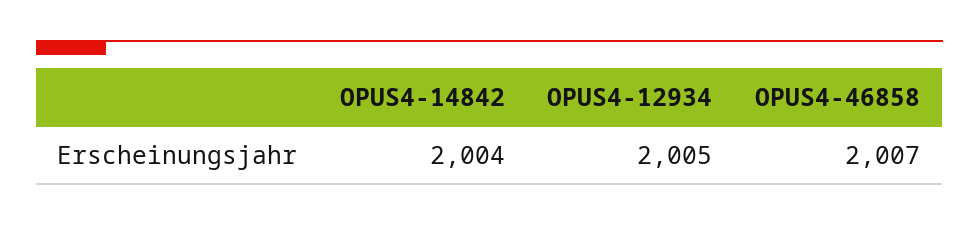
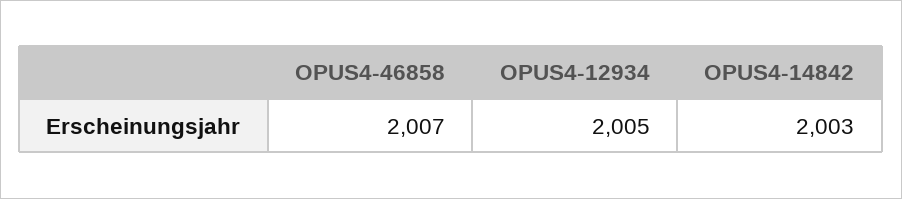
OPUS4-14842: 2004 -> 2003

